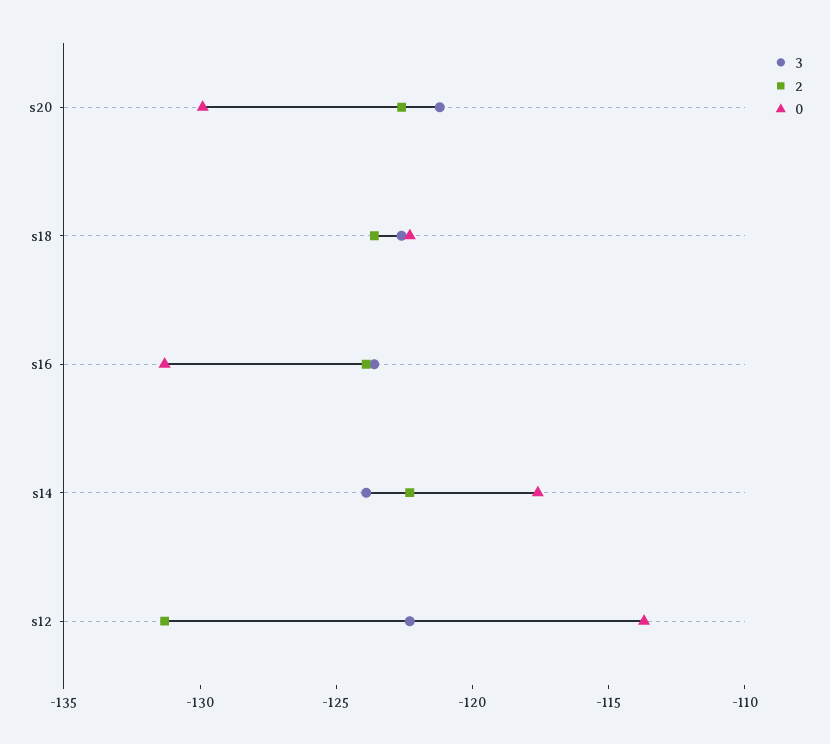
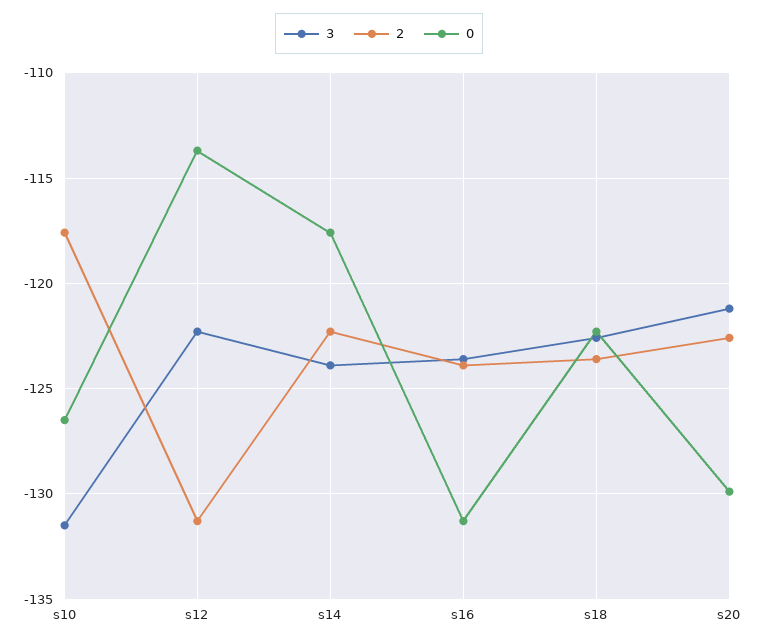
3, s10: none -> -131.5
2, s10: none -> -117.5
0, s10: none -> -126.5

